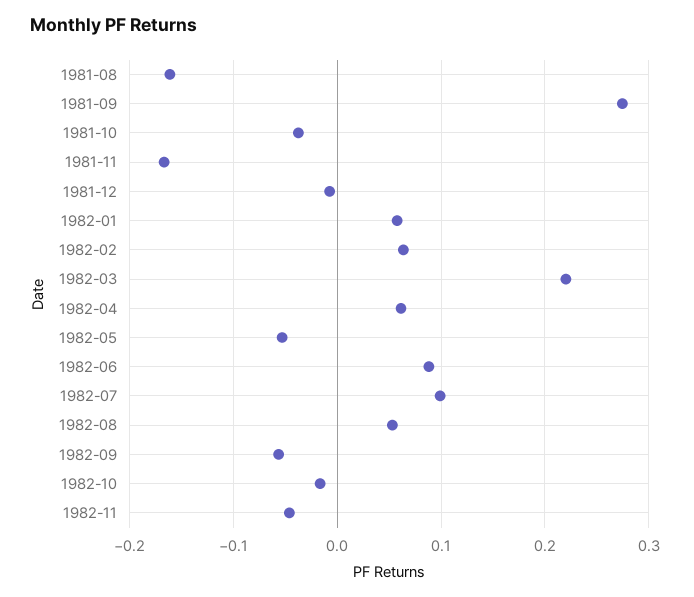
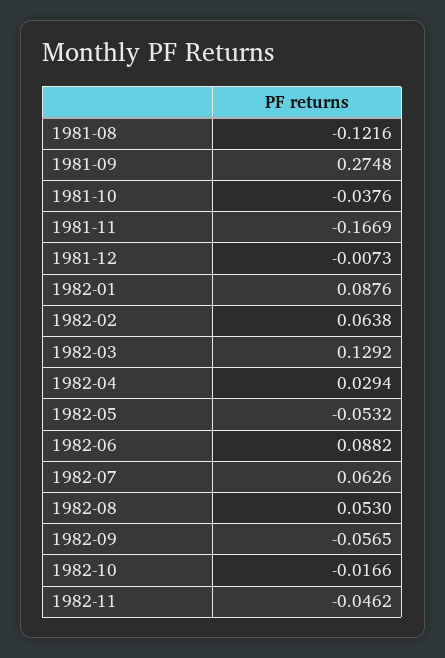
1981-08: -0.16 -> -0.1216
1982-01: 0.06 -> 0.0876
1982-03: 0.22 -> 0.1292
1982-04: 0.06 -> 0.0294
1982-07: 0.1 -> 0.0626

